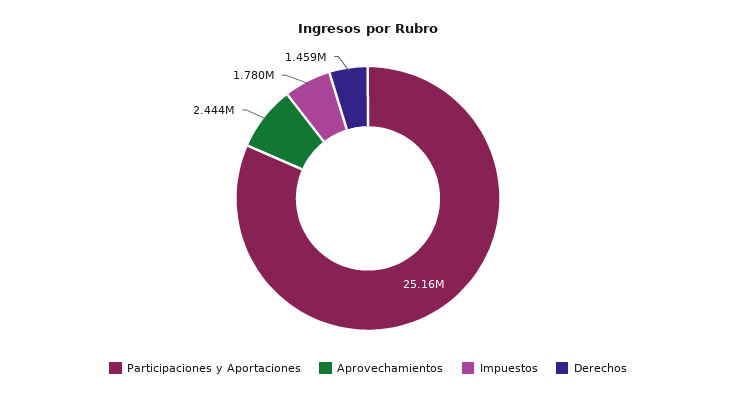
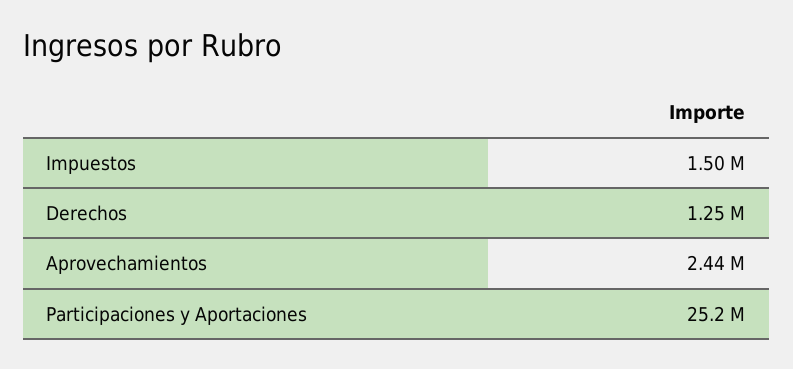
Impuestos: 1780000 -> 1500000
Derechos: 1459000 -> 1250000

